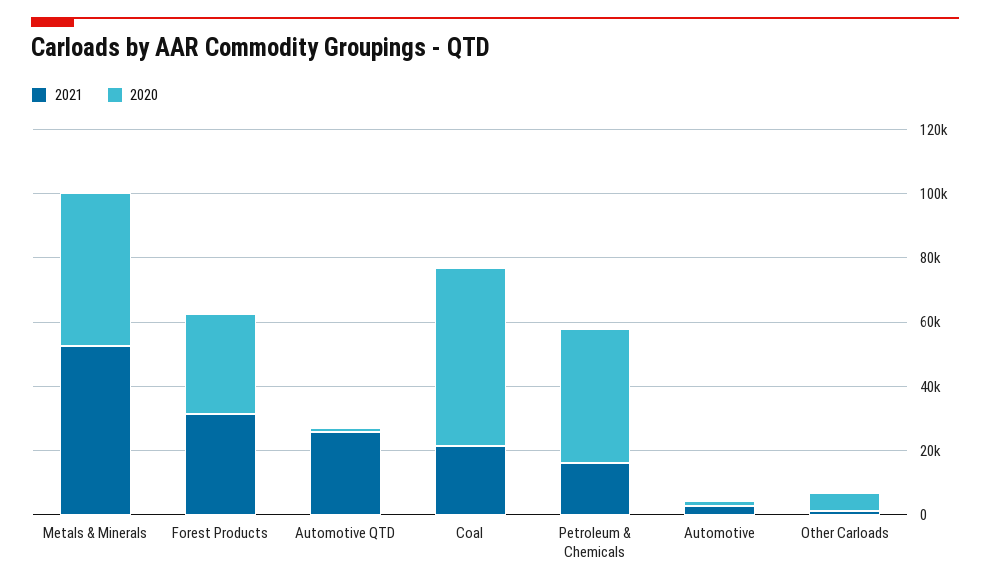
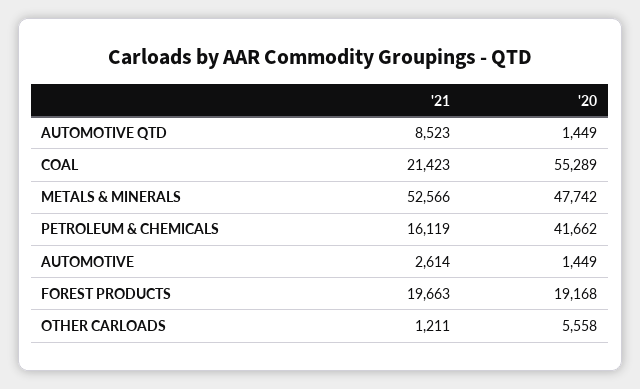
2021, Forest Products: 30000 -> 19663
2020, Forest Products: 30000 -> 19168
2021, Automotive QTD: 25000 -> 8523

